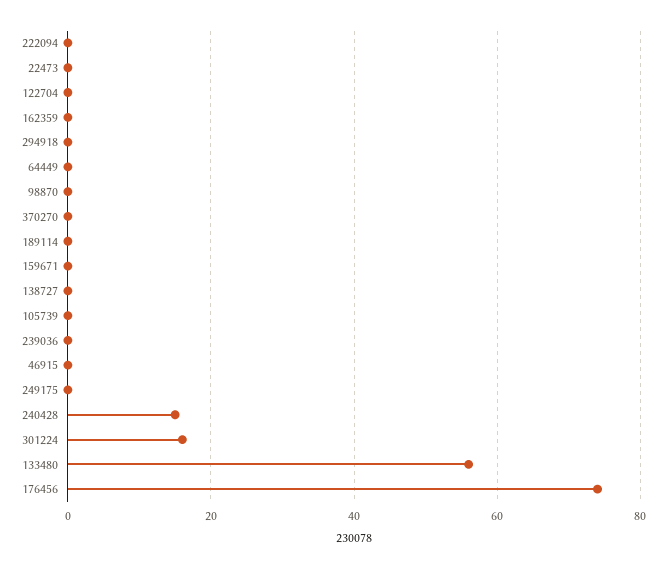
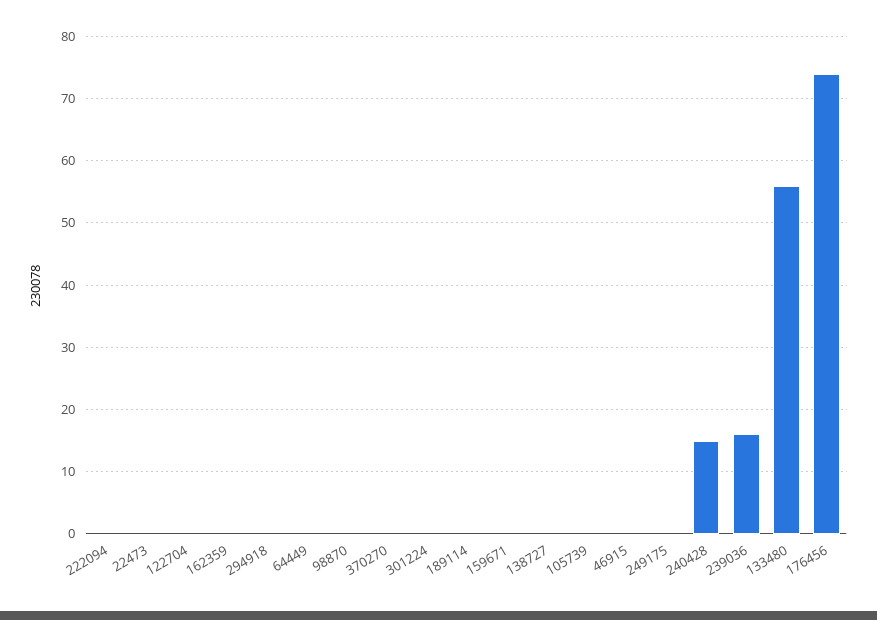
239036: 0 -> 16
301224: 15 -> 0

